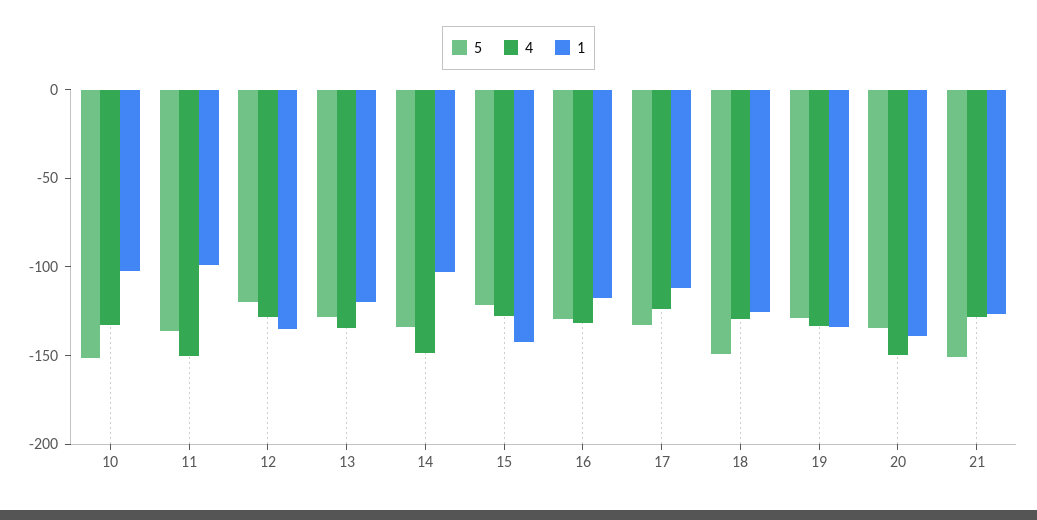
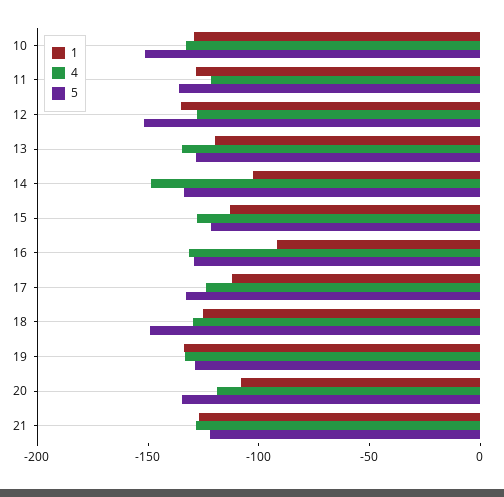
1, 10: -100 -> -130
4, 11: -150 -> -120
1, 11: -100 -> -130
5, 12: -120 -> -150
1, 15: -140 -> -110
1, 16: -120 -> -90
4, 20: -150 -> -120
1, 20: -140 -> -110
5, 21: -150 -> -120

